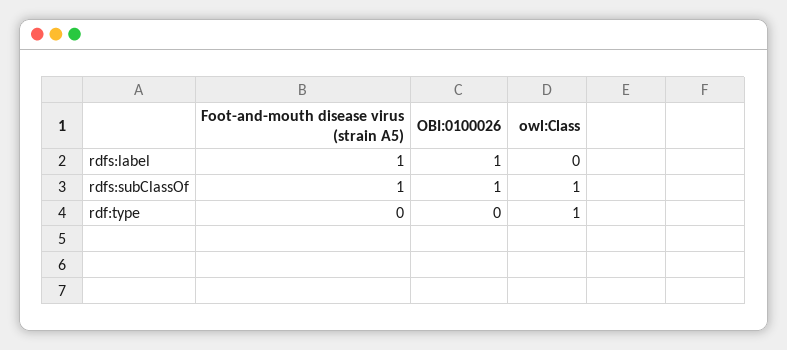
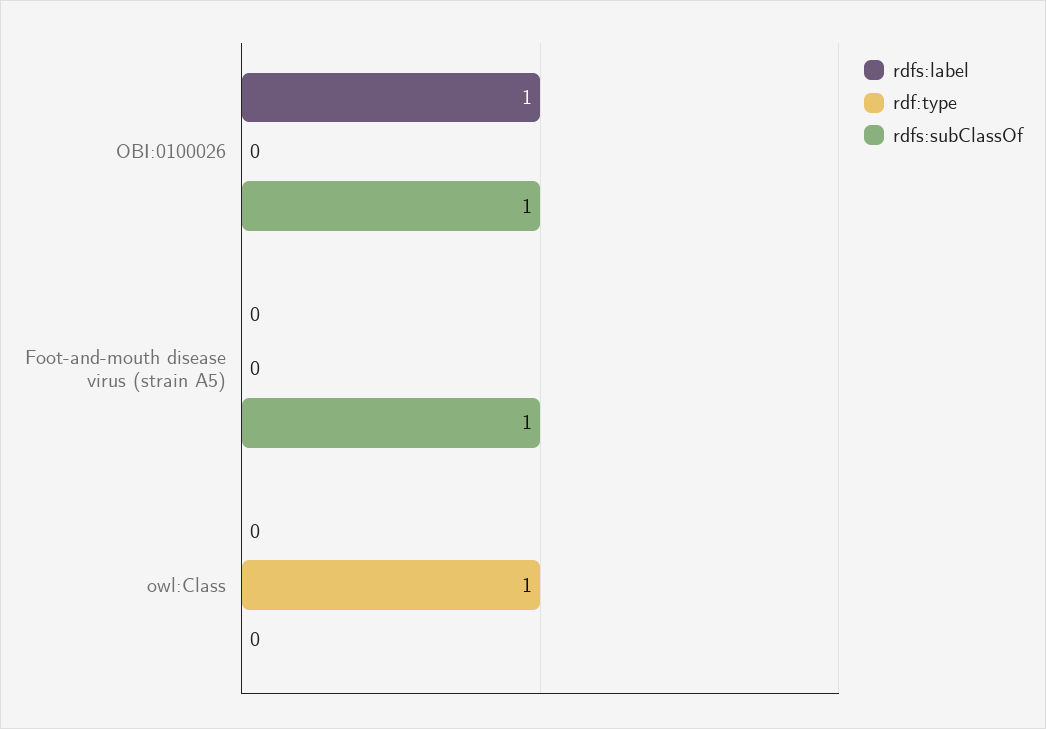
rdfs:label, Foot-and-mouth disease virus (strain A5): 1 -> 0
rdfs:subClassOf, owl:Class: 1 -> 0

